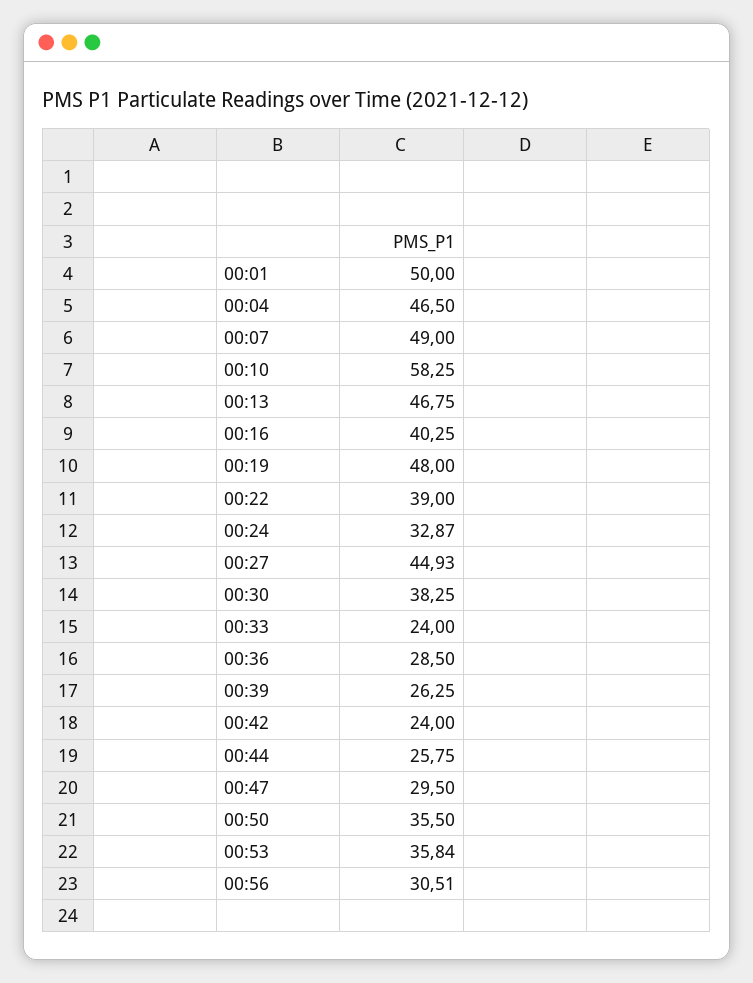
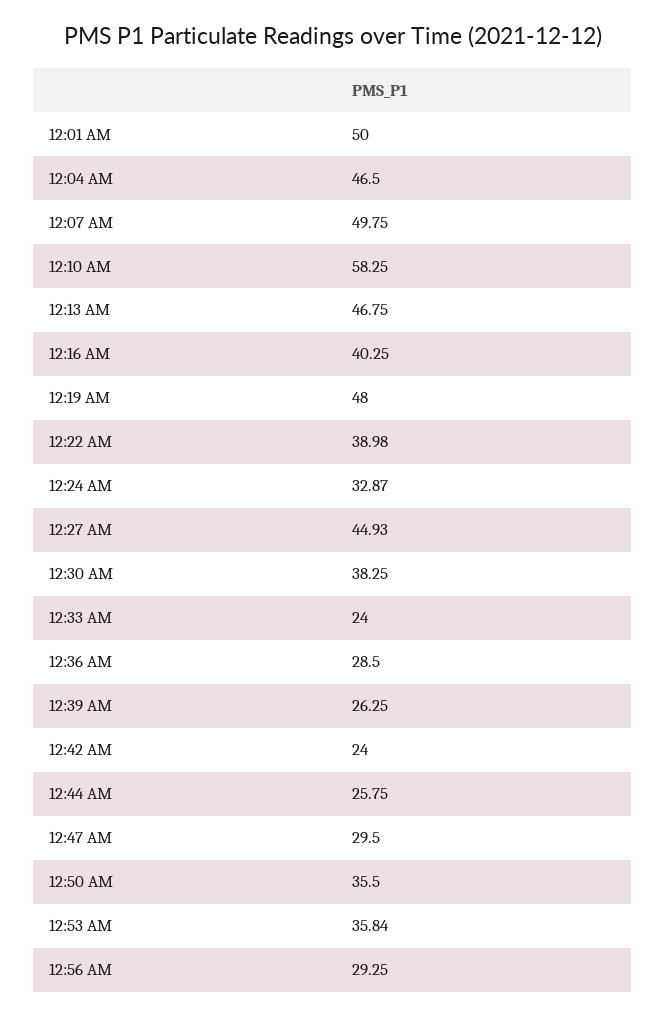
00:07: 49 -> 49.75
00:22: 39 -> 38.98
00:56: 30.51 -> 29.25

